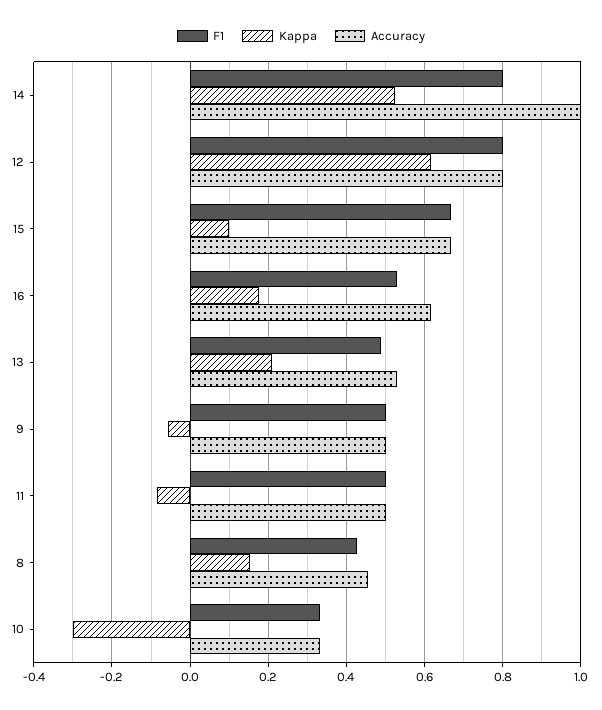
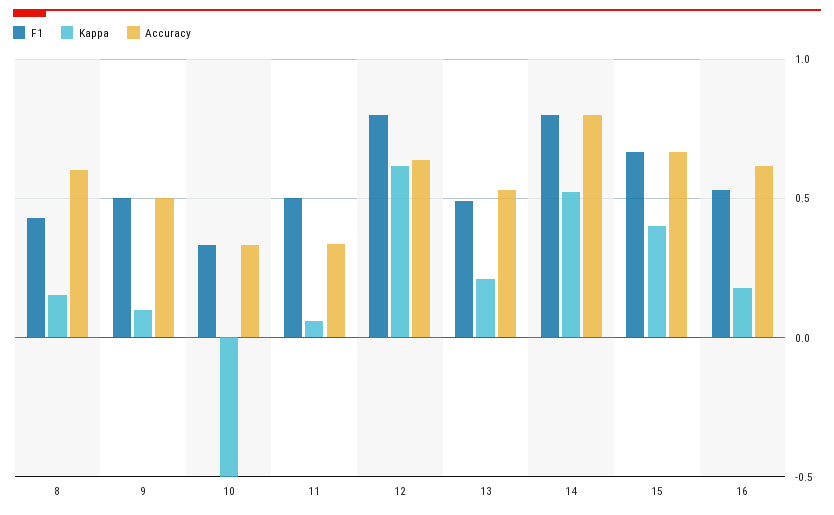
Accuracy, 14: 1 -> 0.8
Accuracy, 12: 0.8 -> 0.65
Kappa, 15: 0.1 -> 0.4
Kappa, 9: -0.06 -> 0.1
Kappa, 11: -0.08 -> 0.05
Accuracy, 11: 0.5 -> 0.35
Accuracy, 8: 0.46 -> 0.6
Kappa, 10: -0.3 -> -0.5

